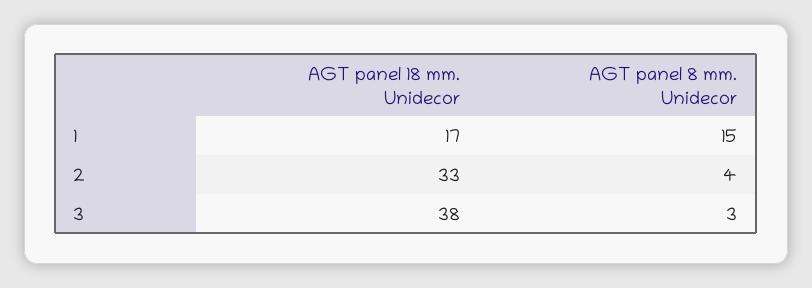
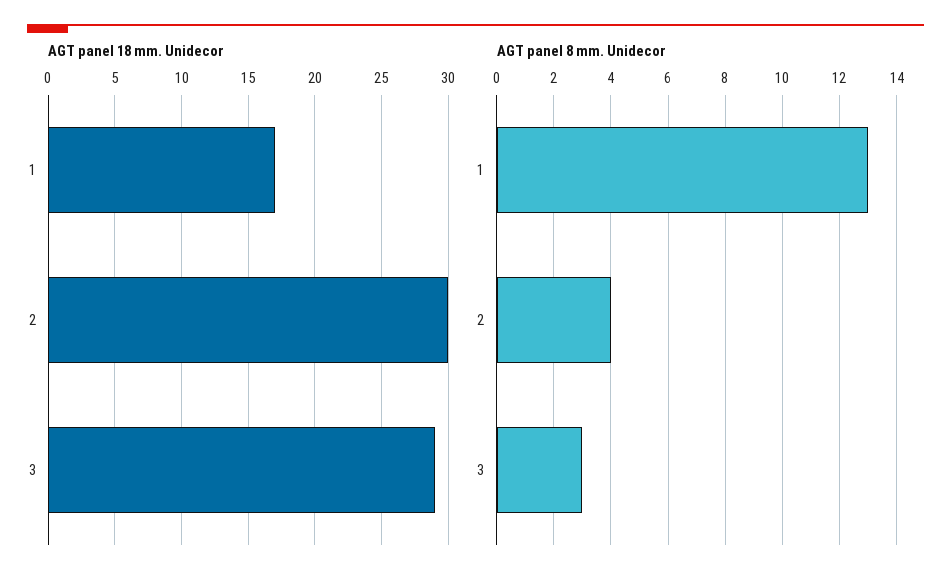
AGT panel 8 mm. Unidecor, 1: 15 -> 13
AGT panel 18 mm. Unidecor, 2: 33 -> 30
AGT panel 18 mm. Unidecor, 3: 38 -> 29

